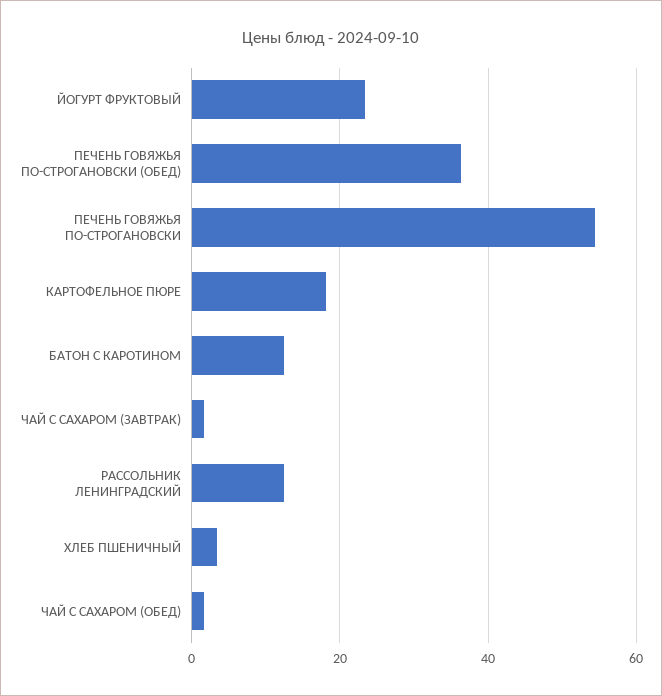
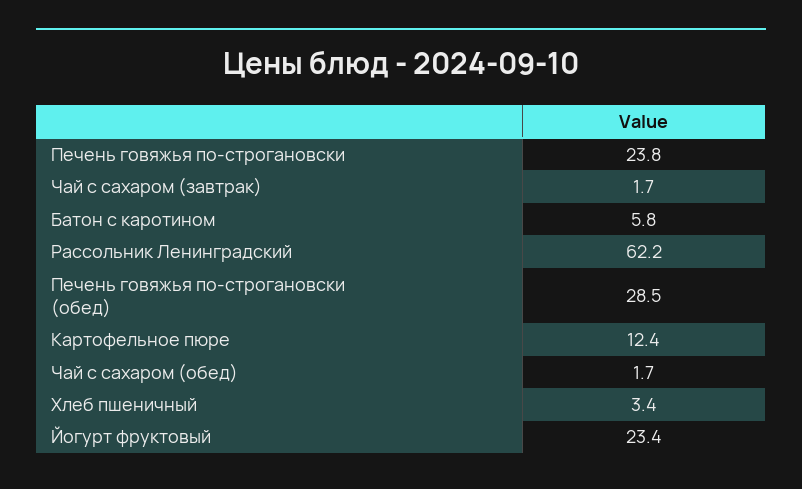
ПЕЧЕНЬ ГОВЯЖЬЯ ПО-СТРОГАНОВСКИ (ОБЕД): 36 -> 28.5
ПЕЧЕНЬ ГОВЯЖЬЯ ПО-СТРОГАНОВСКИ: 54 -> 23.8
КАРТОФЕЛЬНОЕ ПЮРЕ: 18 -> 12.4
БАТОН С КАРОТИНОМ: 12 -> 5.8
РАССОЛЬНИК ЛЕНИНГРАДСКИЙ: 12 -> 62.2

